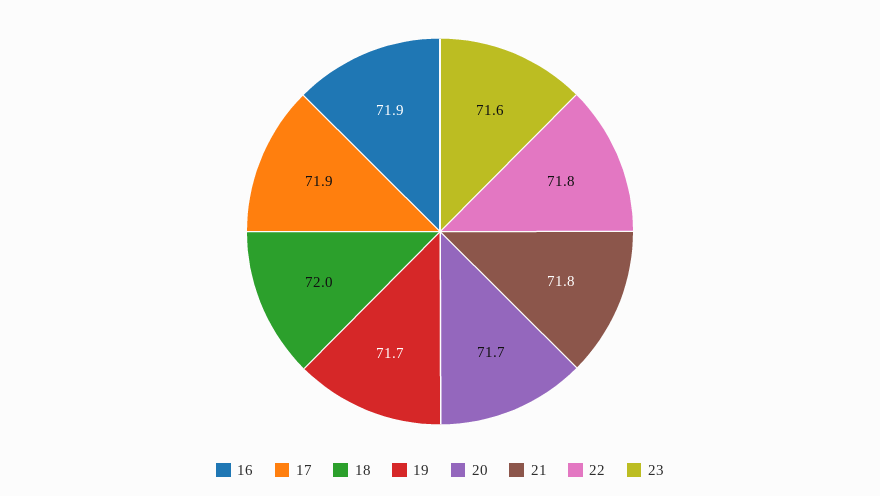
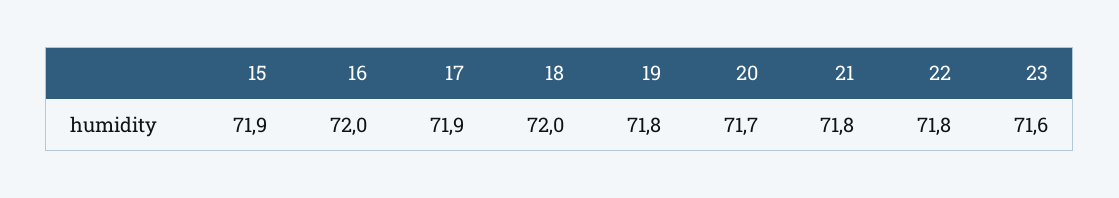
16: 71.9 -> 72
19: 71.7 -> 71.8
15: none -> 71.9

